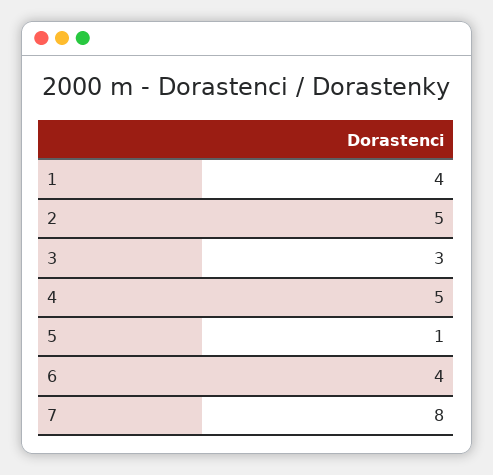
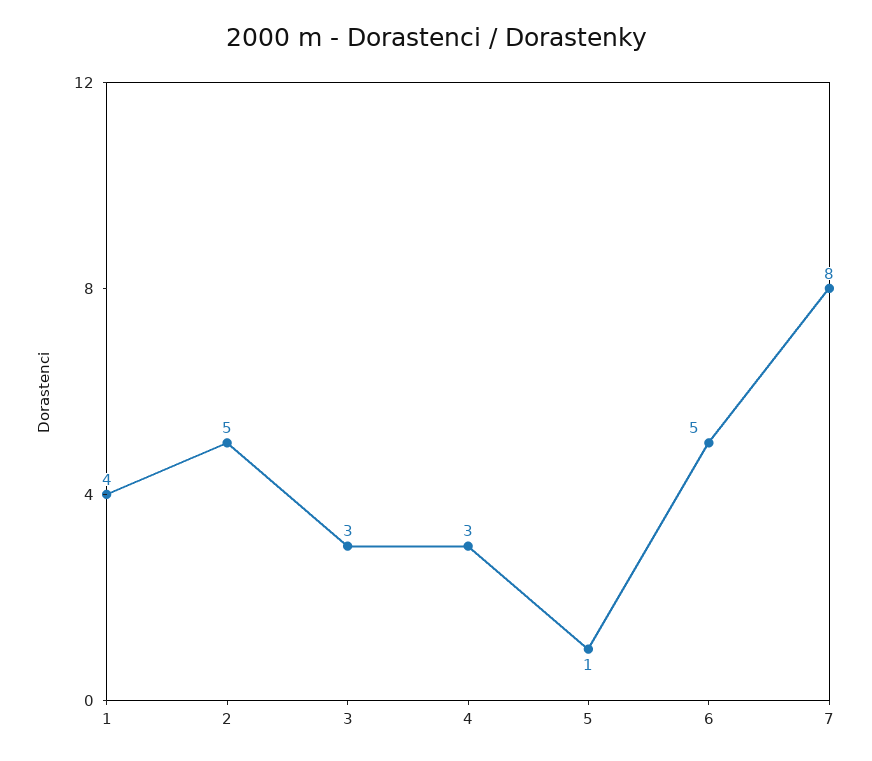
4: 5 -> 3
6: 4 -> 5

